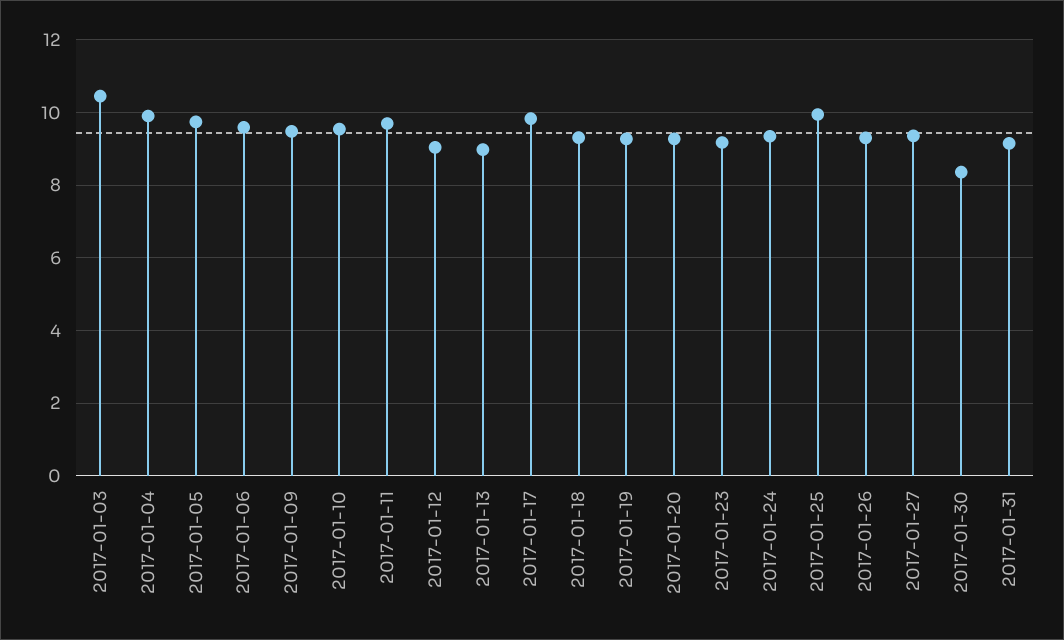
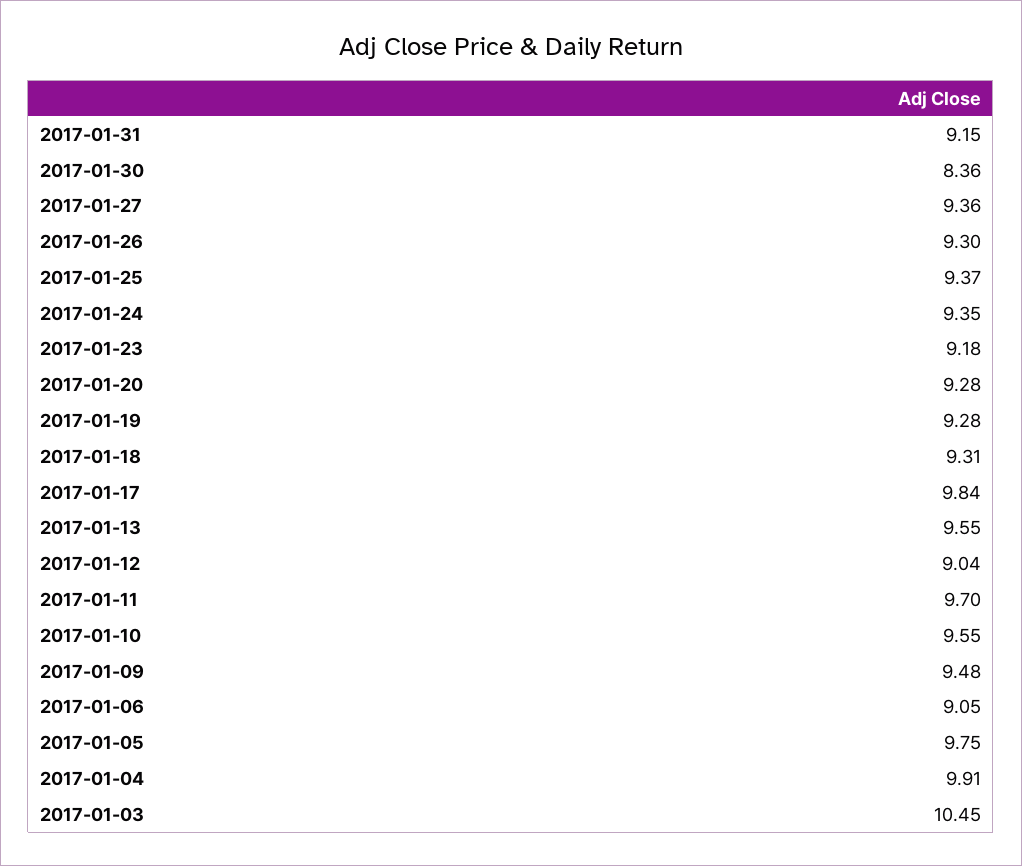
2017-01-06: 9.6 -> 9.05
2017-01-13: 9 -> 9.55
2017-01-25: 10 -> 9.37

